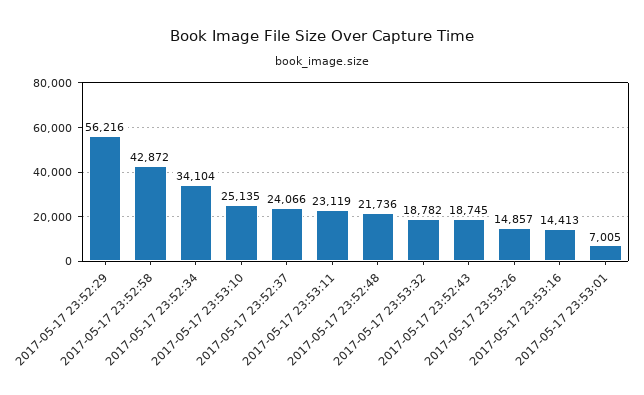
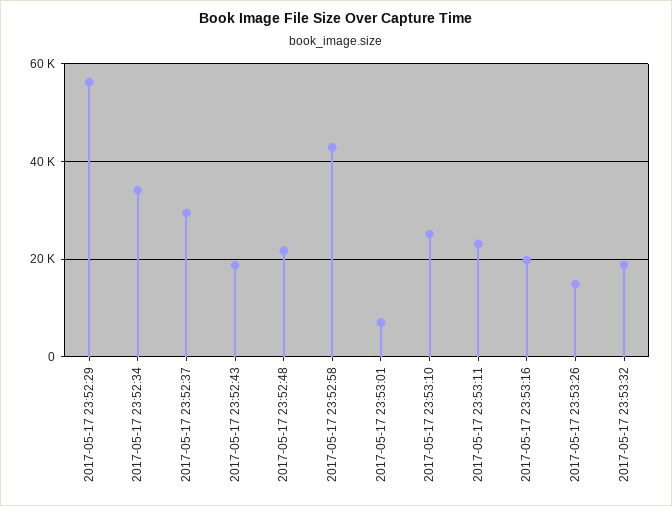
2017-05-17 23:52:37: 24066 -> 30000
2017-05-17 23:53:16: 14413 -> 20000

